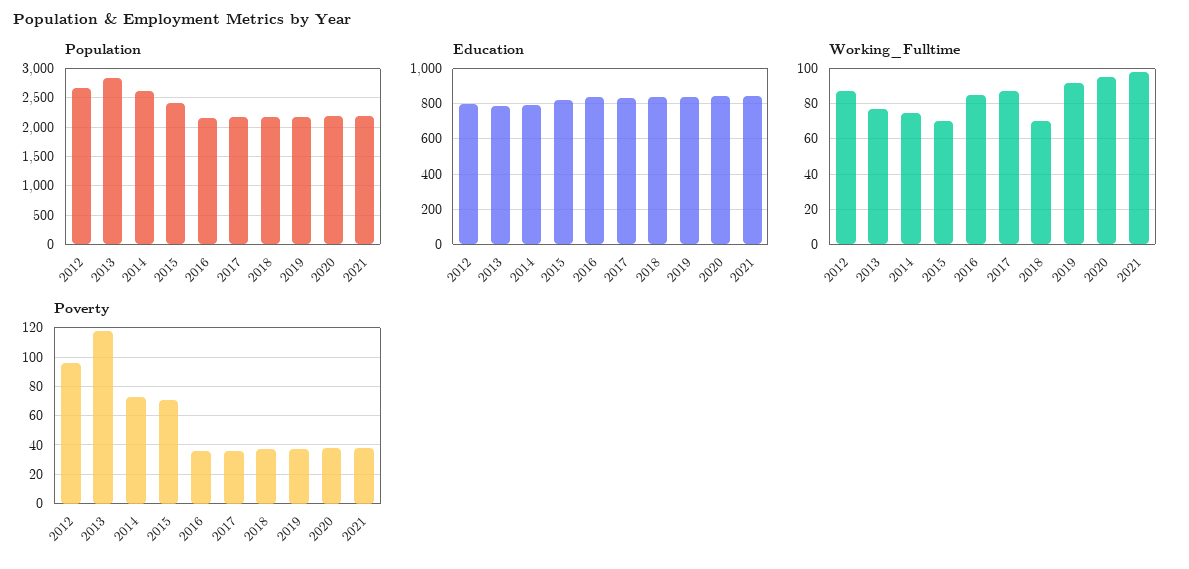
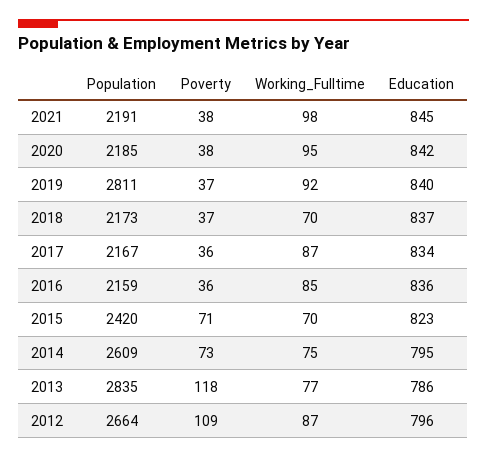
Population, 2019: 2250 -> 2811
Poverty, 2012: 95 -> 109

